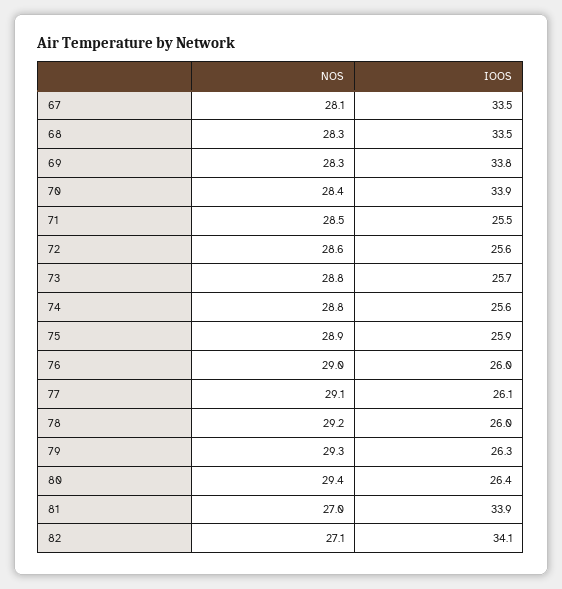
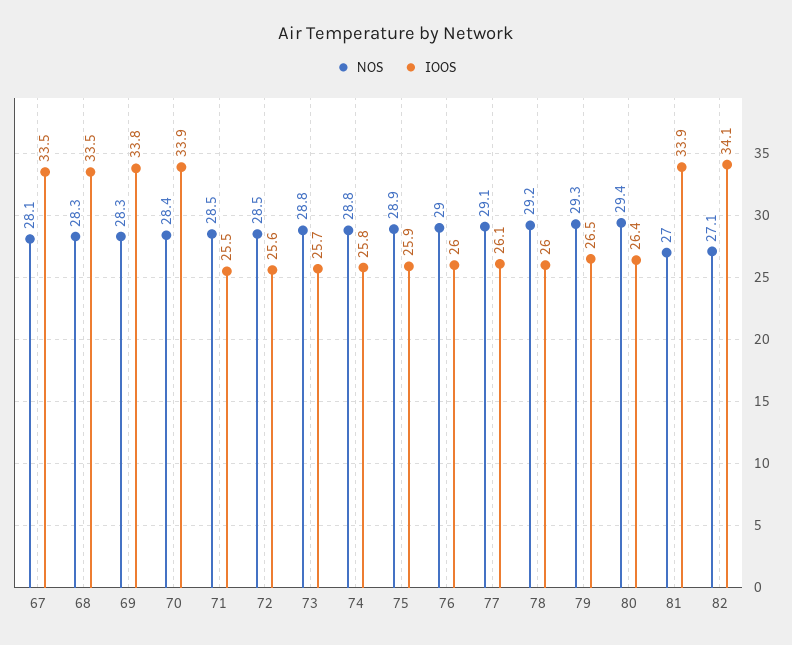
NOS, 72: 28.6 -> 28.5
IOOS, 74: 25.6 -> 25.8
IOOS, 79: 26.3 -> 26.5

